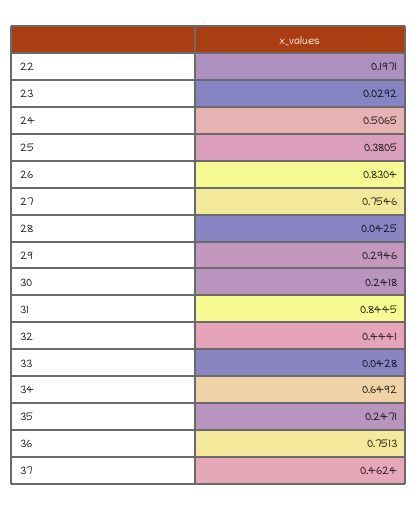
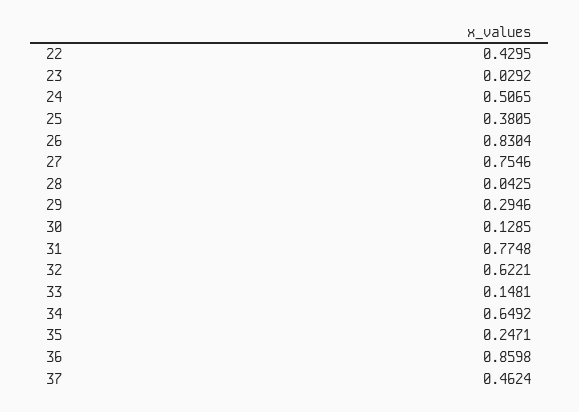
22: 0.1971 -> 0.4295
30: 0.2418 -> 0.1285
31: 0.8445 -> 0.7748
32: 0.4441 -> 0.6221
33: 0.0428 -> 0.1481
36: 0.7513 -> 0.8598

